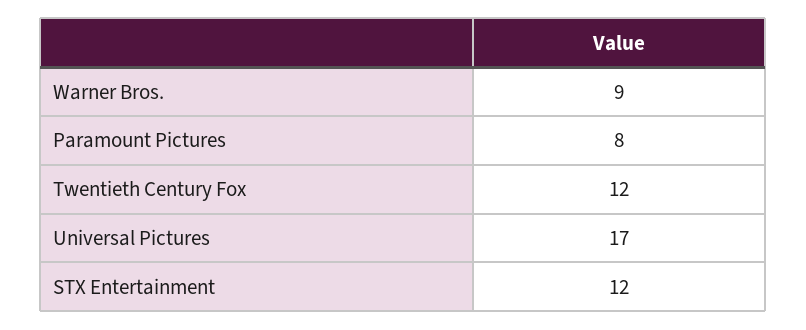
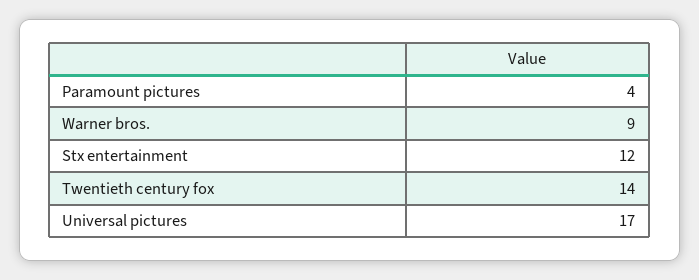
Paramount Pictures: 8 -> 4
Twentieth Century Fox: 12 -> 14

